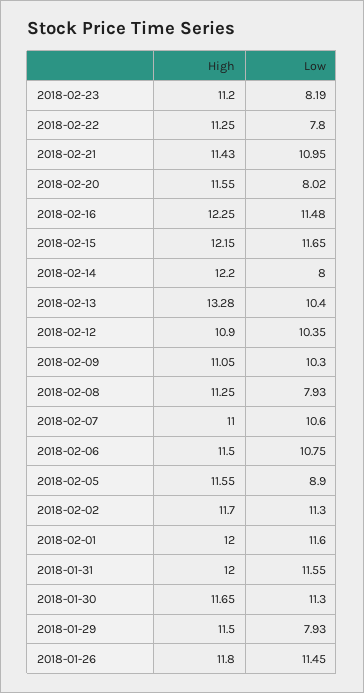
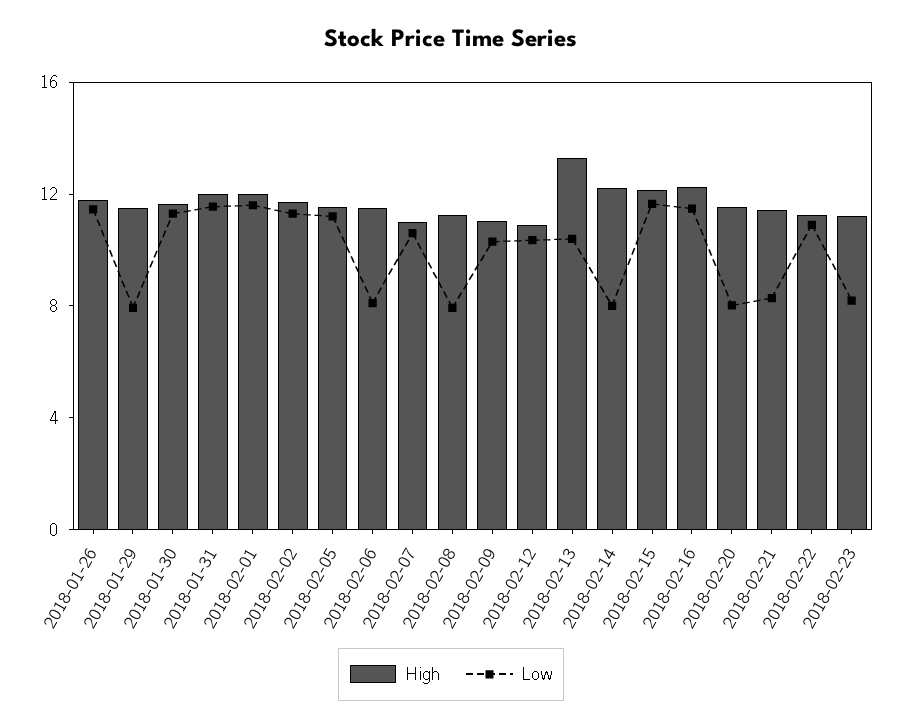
Low, 2018-02-22: 7.8 -> 11
Low, 2018-02-21: 10.95 -> 8
Low, 2018-02-06: 10.75 -> 8
Low, 2018-02-05: 8.9 -> 11

